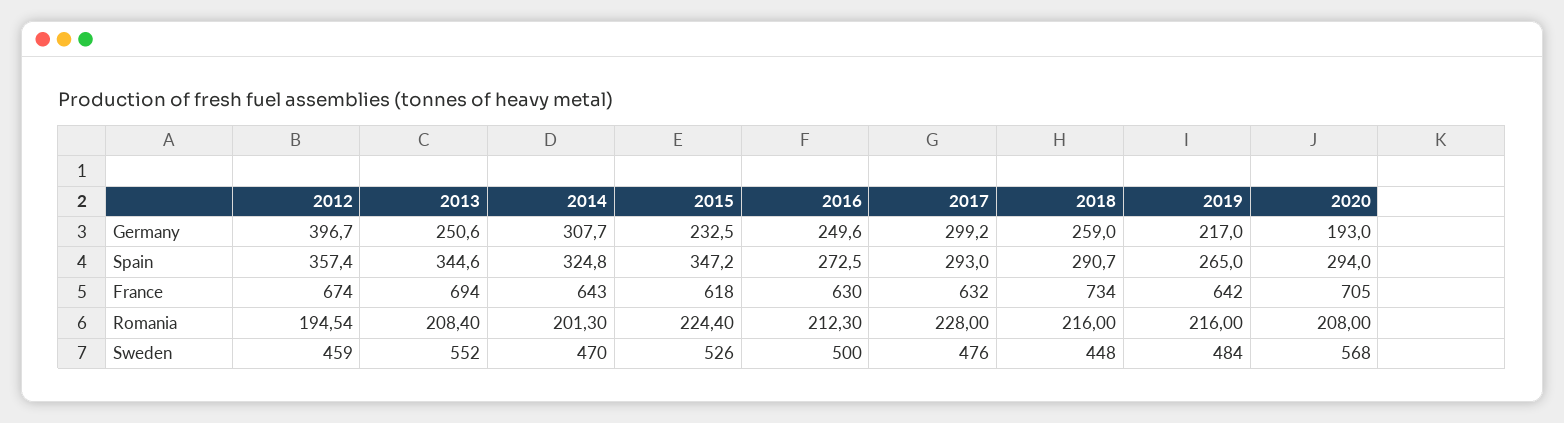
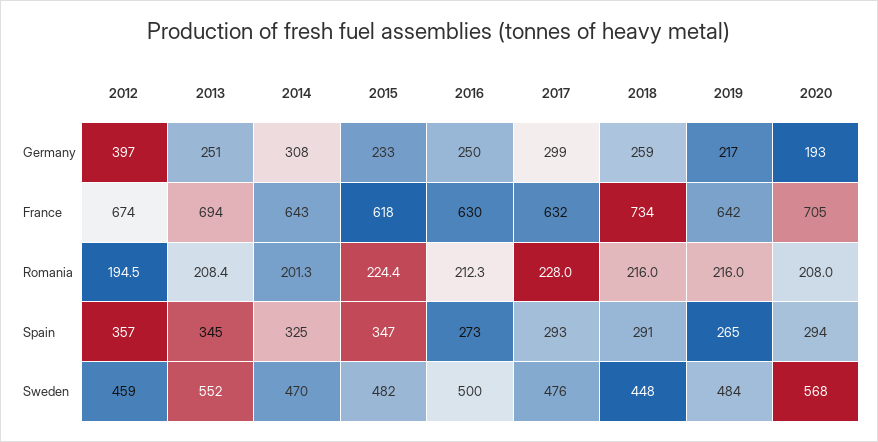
2015, Sweden: 526 -> 482

